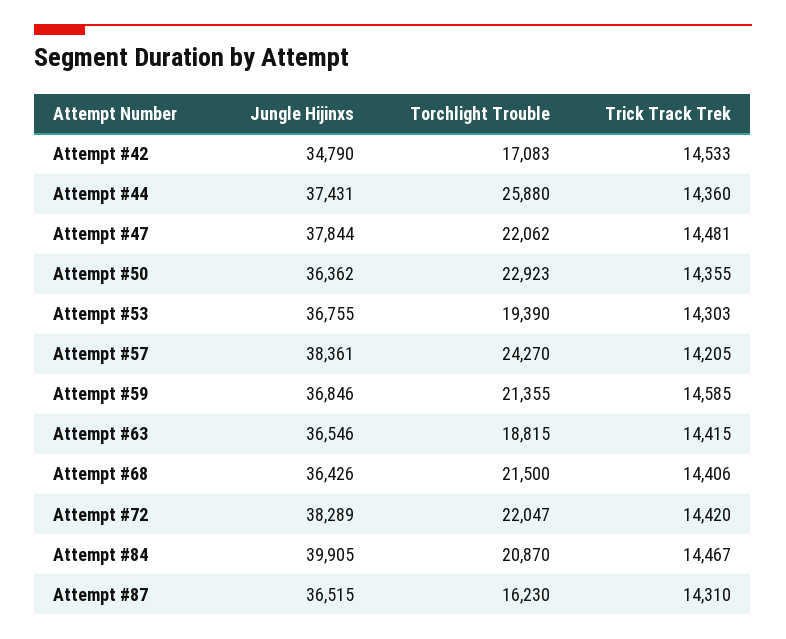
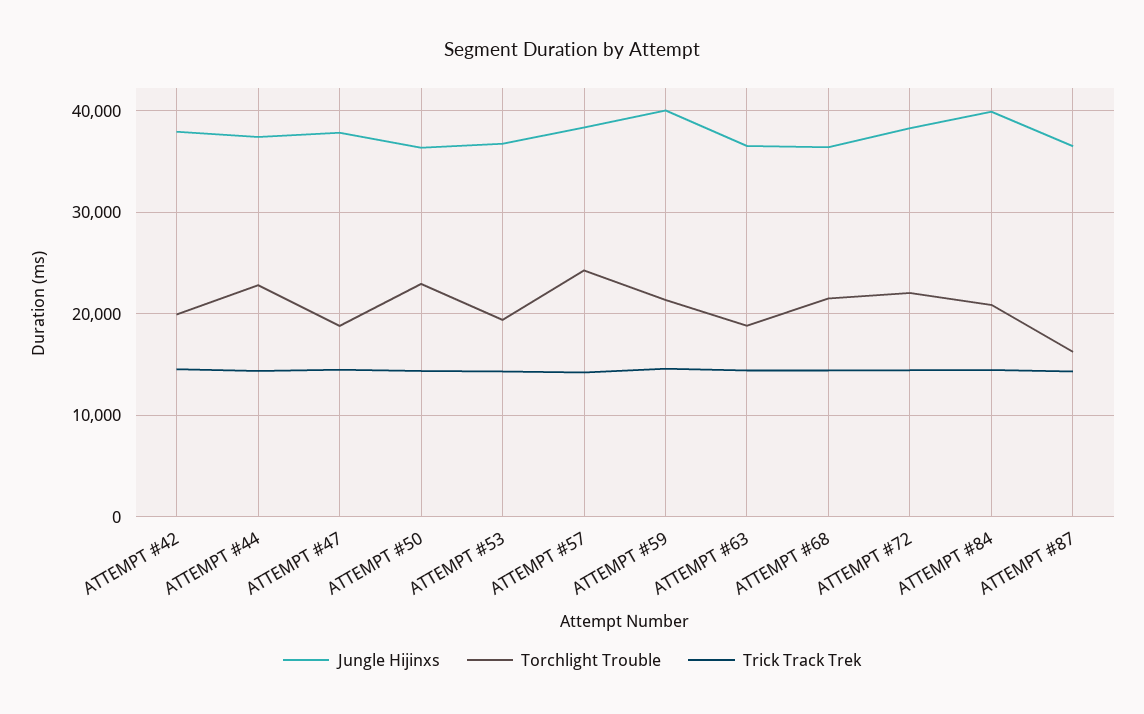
Jungle Hijinxs, Attempt #42: 34790 -> 38000
Torchlight Trouble, Attempt #42: 17083 -> 20000
Torchlight Trouble, Attempt #44: 25880 -> 23000
Torchlight Trouble, Attempt #47: 22062 -> 19000
Jungle Hijinxs, Attempt #59: 36846 -> 40000

